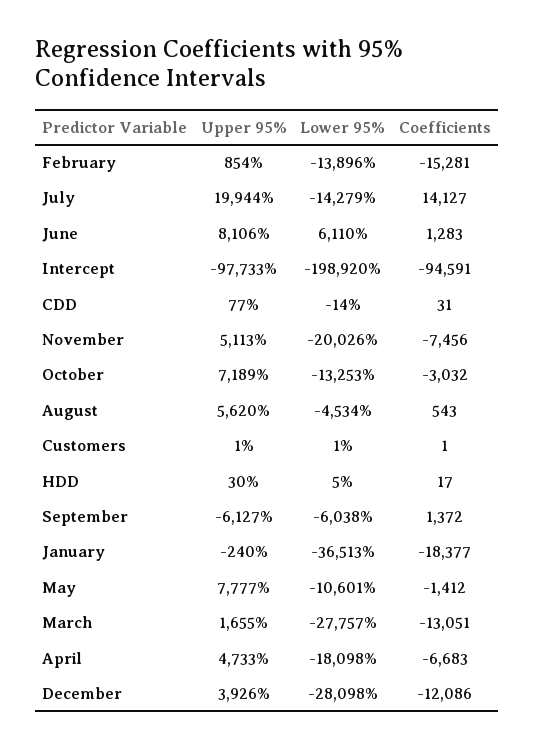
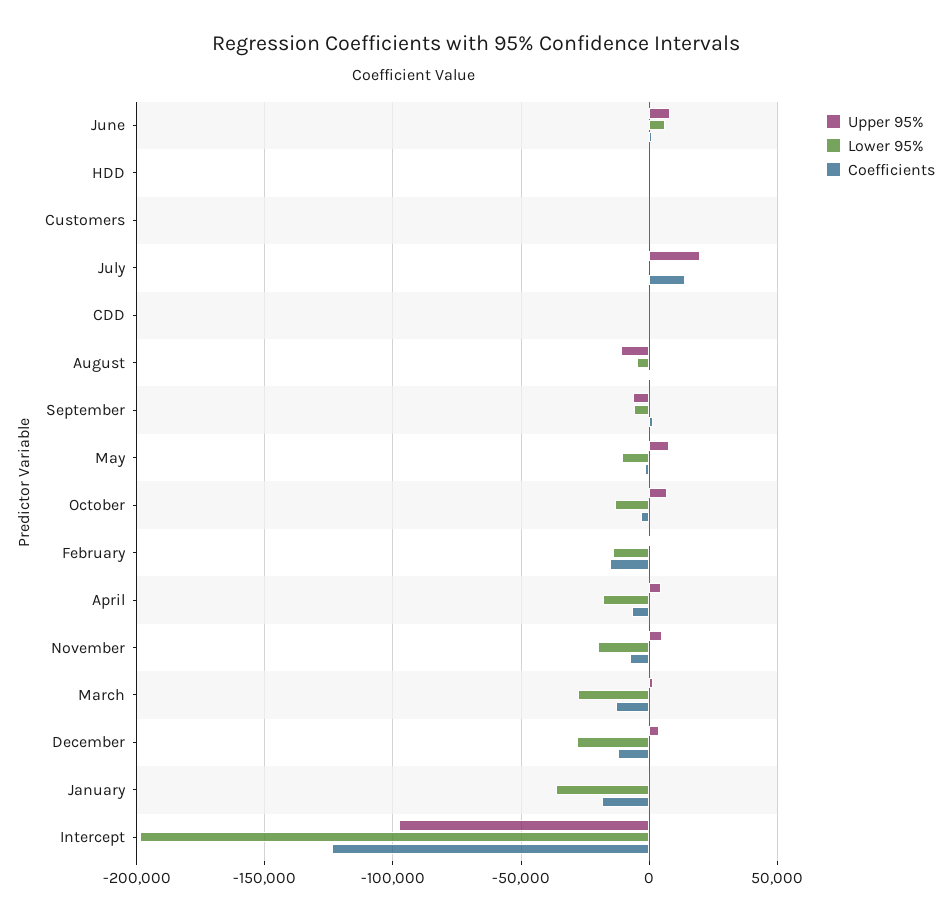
Lower 95%, July: -14279 -> 0
Coefficients, Intercept: -94591 -> -125000
Upper 95%, August: 5620 -> -10000

